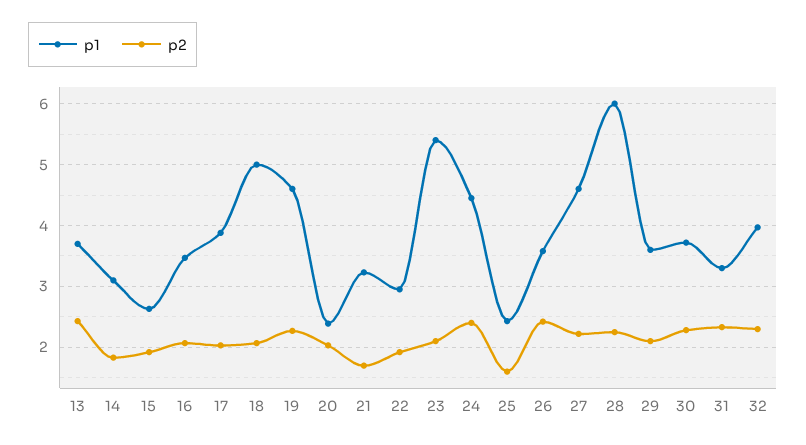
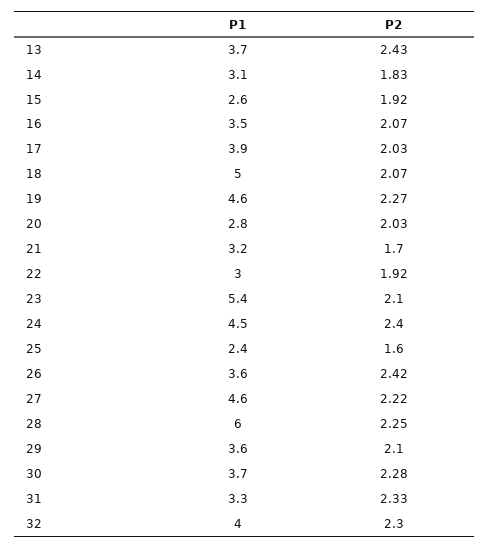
p1, 20: 2.4 -> 2.8

